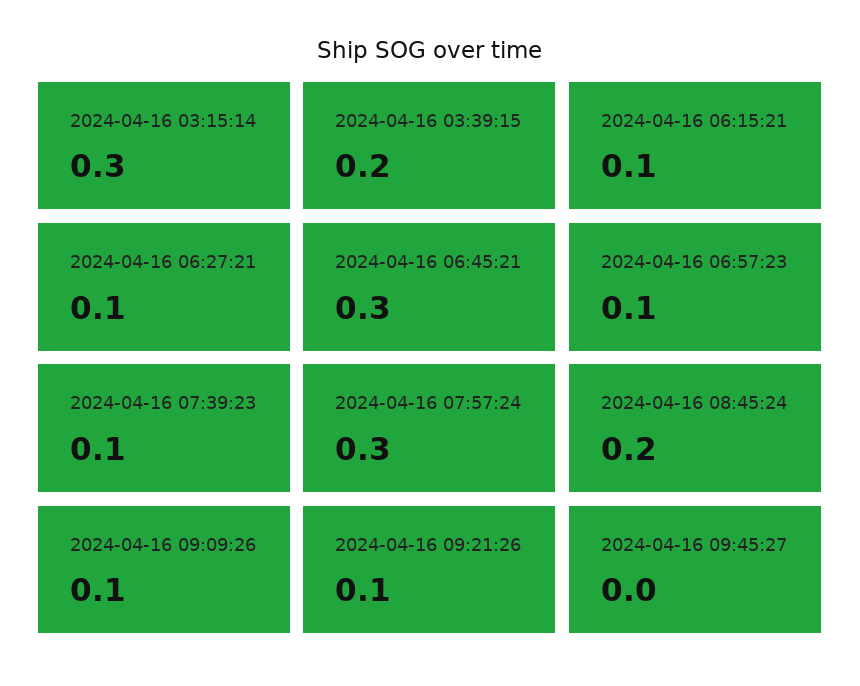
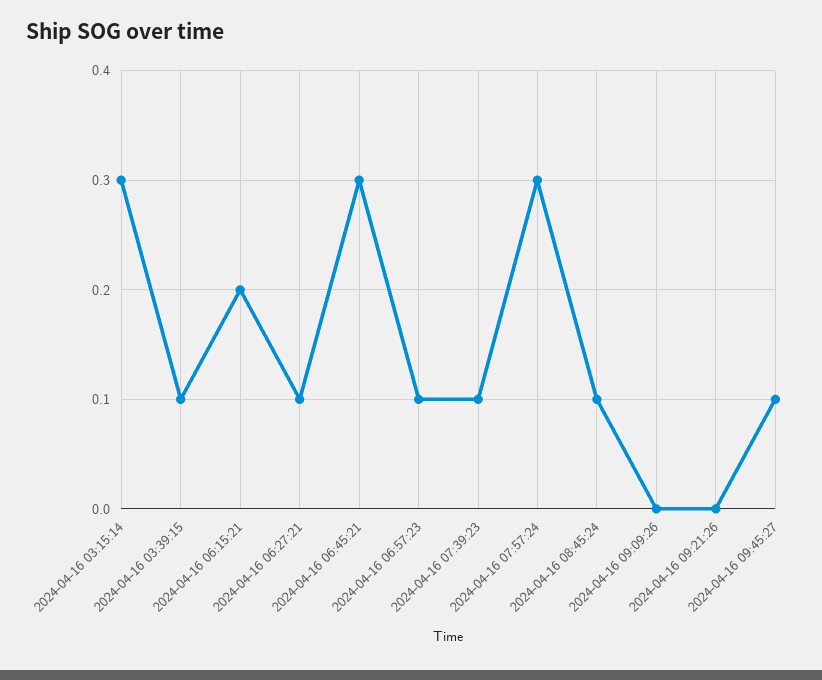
2024-04-16 03:39:15: 0.2 -> 0.1
2024-04-16 06:15:21: 0.1 -> 0.2
2024-04-16 08:45:24: 0.2 -> 0.1
2024-04-16 09:09:26: 0.1 -> 0
2024-04-16 09:21:26: 0.1 -> 0
2024-04-16 09:45:27: 0 -> 0.1

